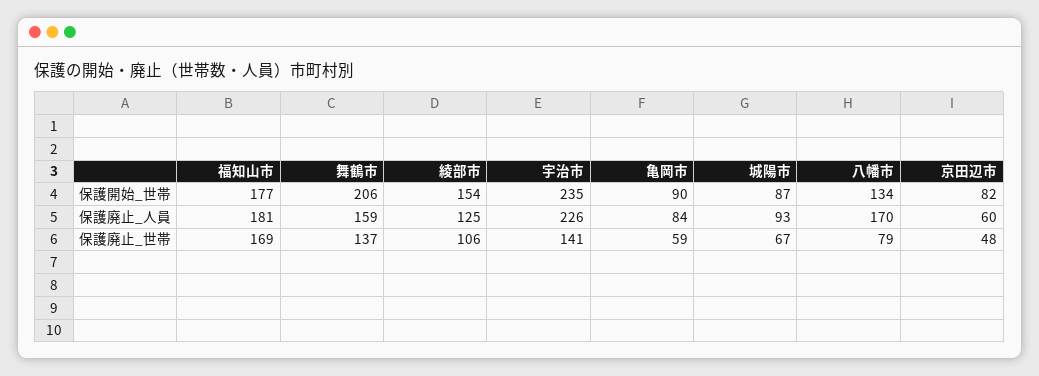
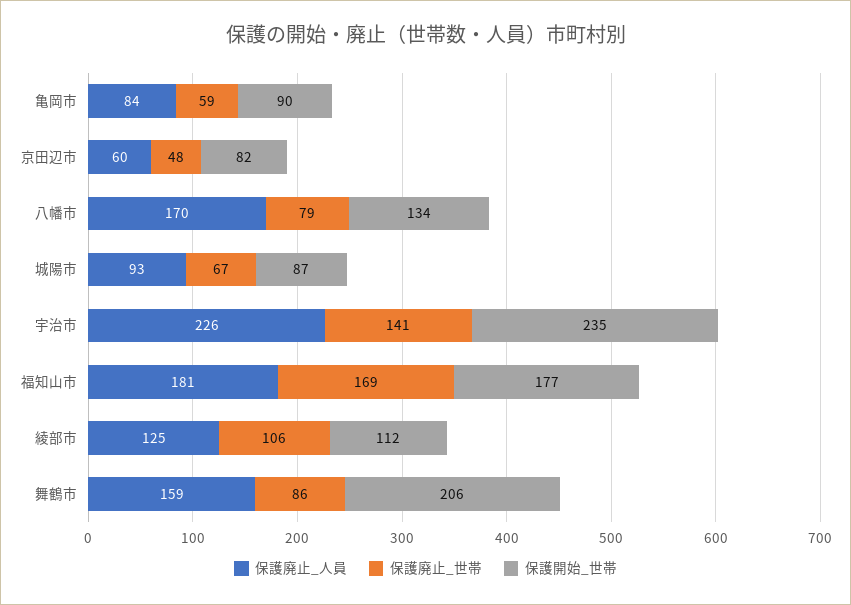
保護開始_世帯, 綾部市: 154 -> 112
保護廃止_世帯, 舞鶴市: 137 -> 86

